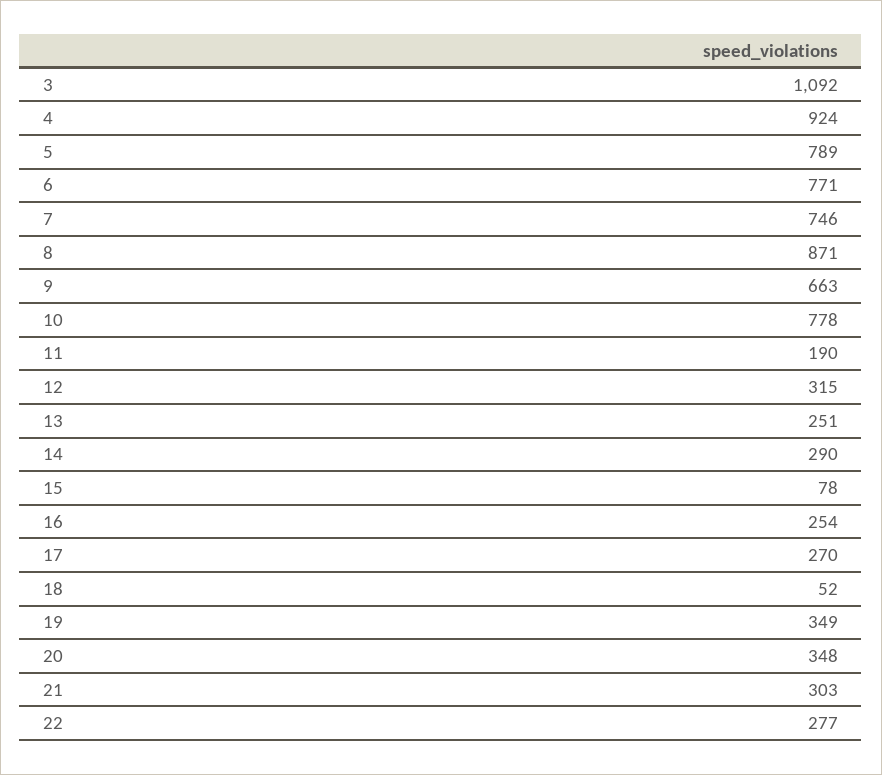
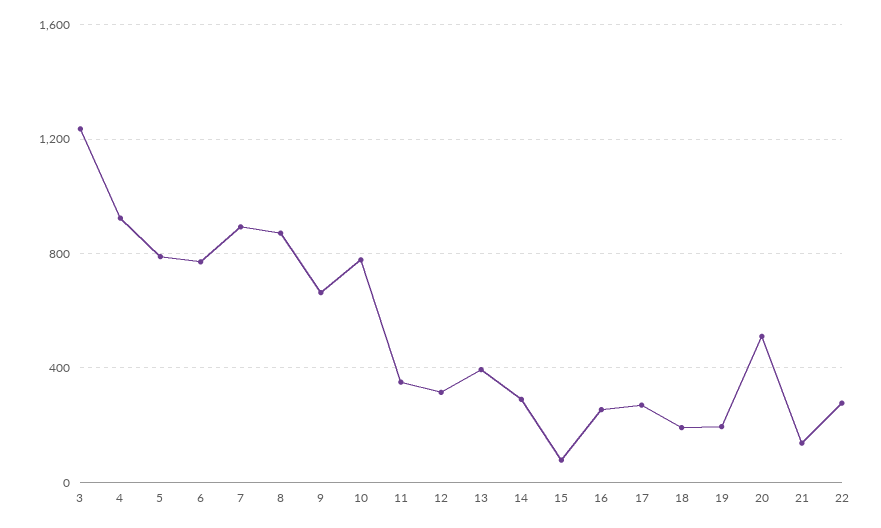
3: 1092 -> 1250
7: 746 -> 900
11: 190 -> 350
13: 251 -> 400
18: 52 -> 200
19: 349 -> 200
20: 348 -> 500
21: 303 -> 150

